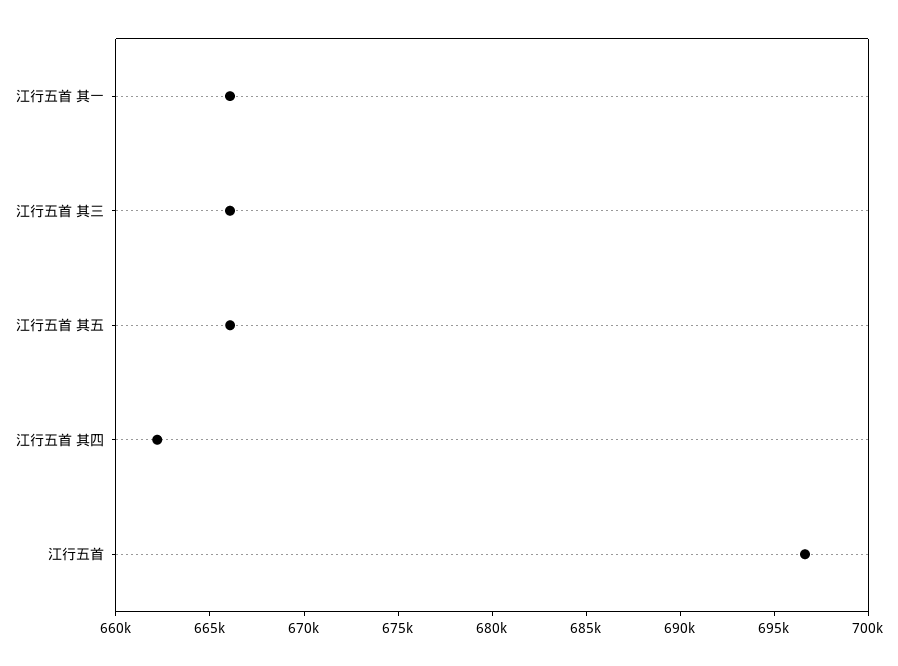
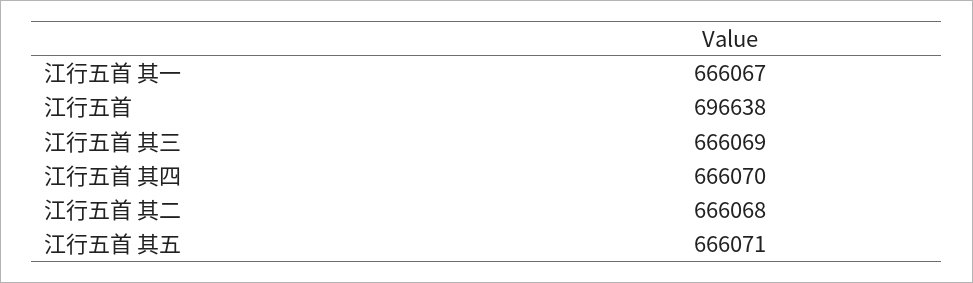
江行五首 其四: 662000 -> 666070
江行五首 其二: none -> 666068

